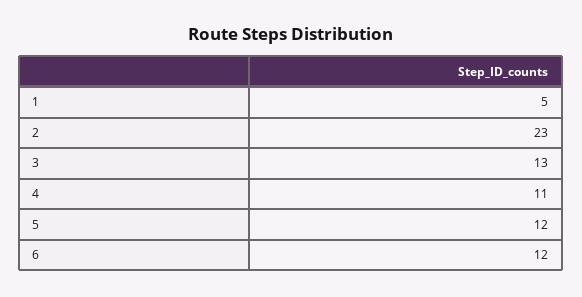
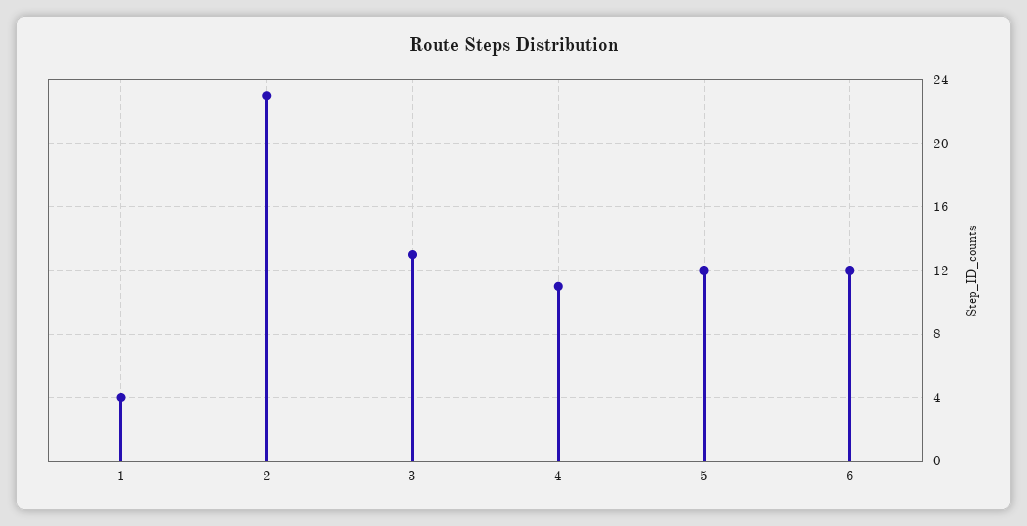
1: 5 -> 4

